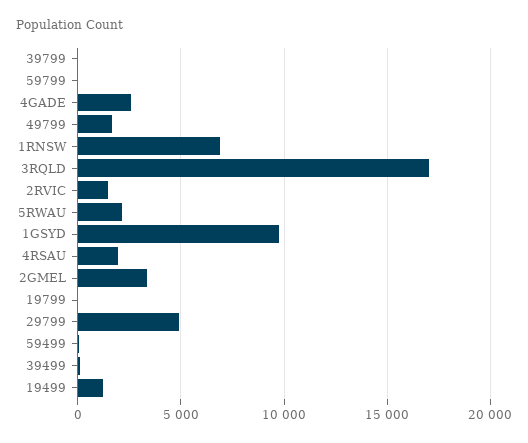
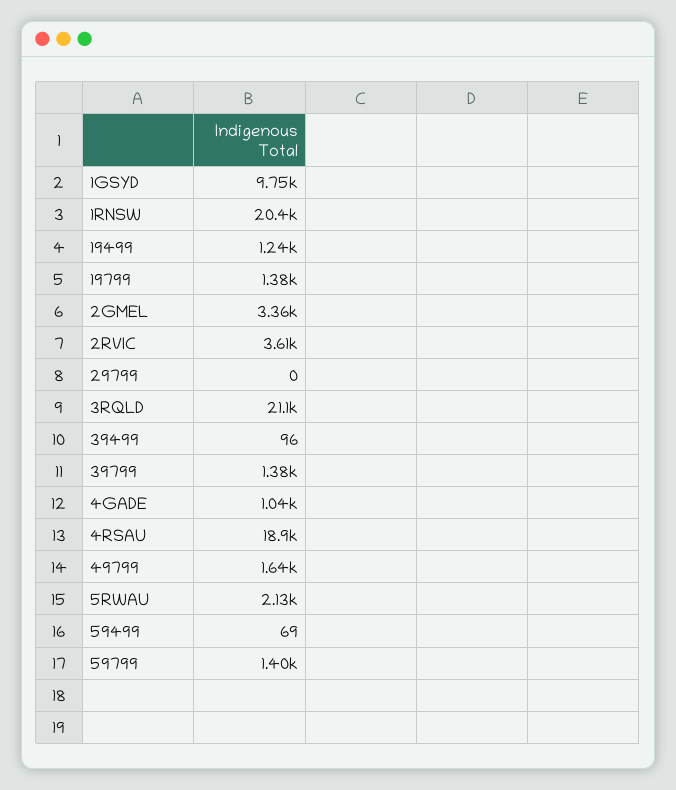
39799: 0 -> 1380
59799: 0 -> 1400
4GADE: 2500 -> 1040
1RNSW: 7000 -> 20400
3RQLD: 17000 -> 21100
2RVIC: 1500 -> 3610
4RSAU: 2000 -> 18900
19799: 0 -> 1380
29799: 5000 -> 0

